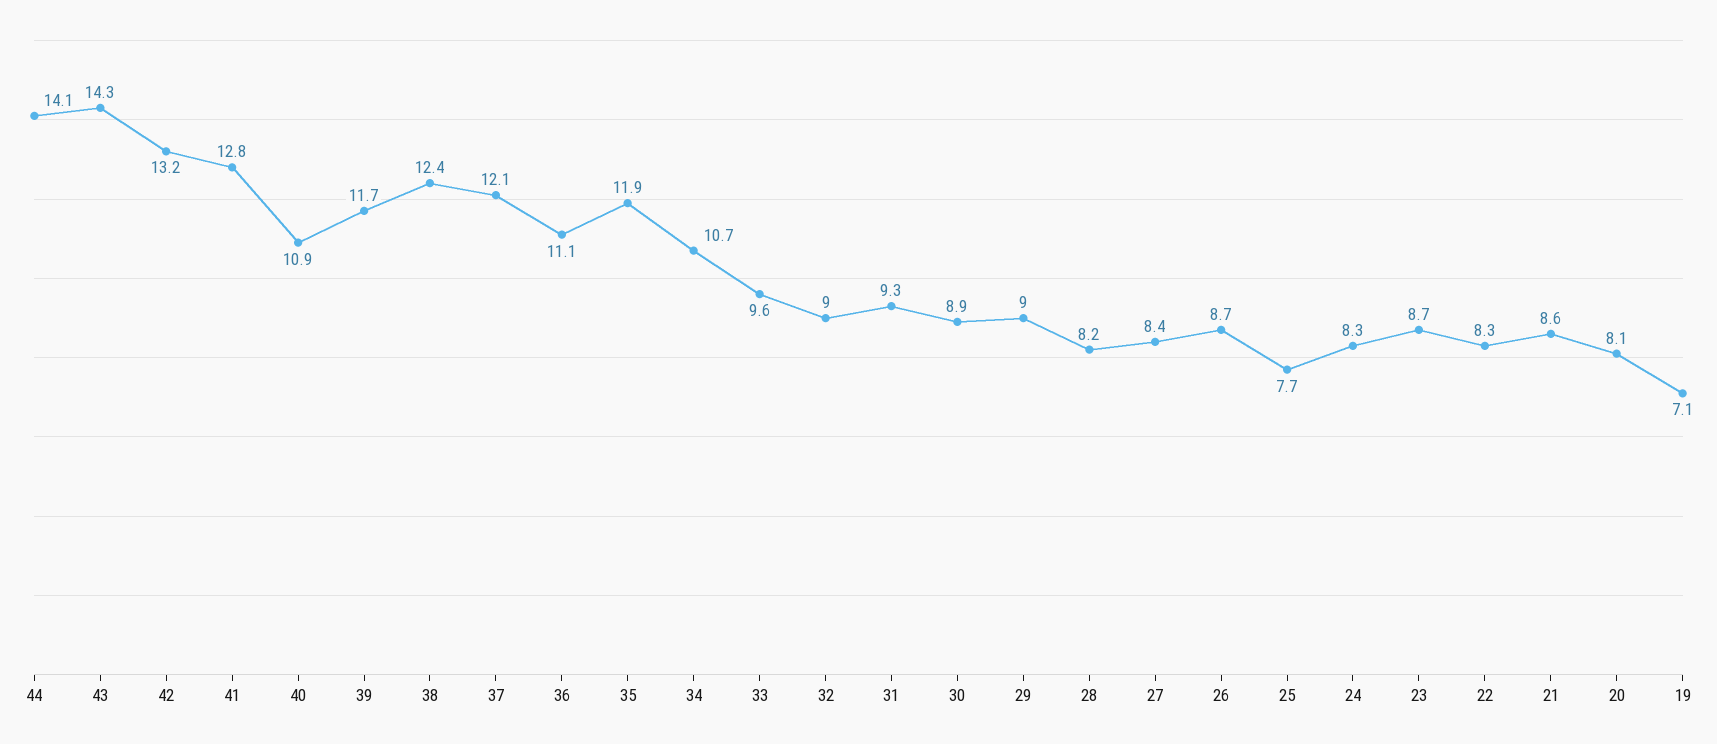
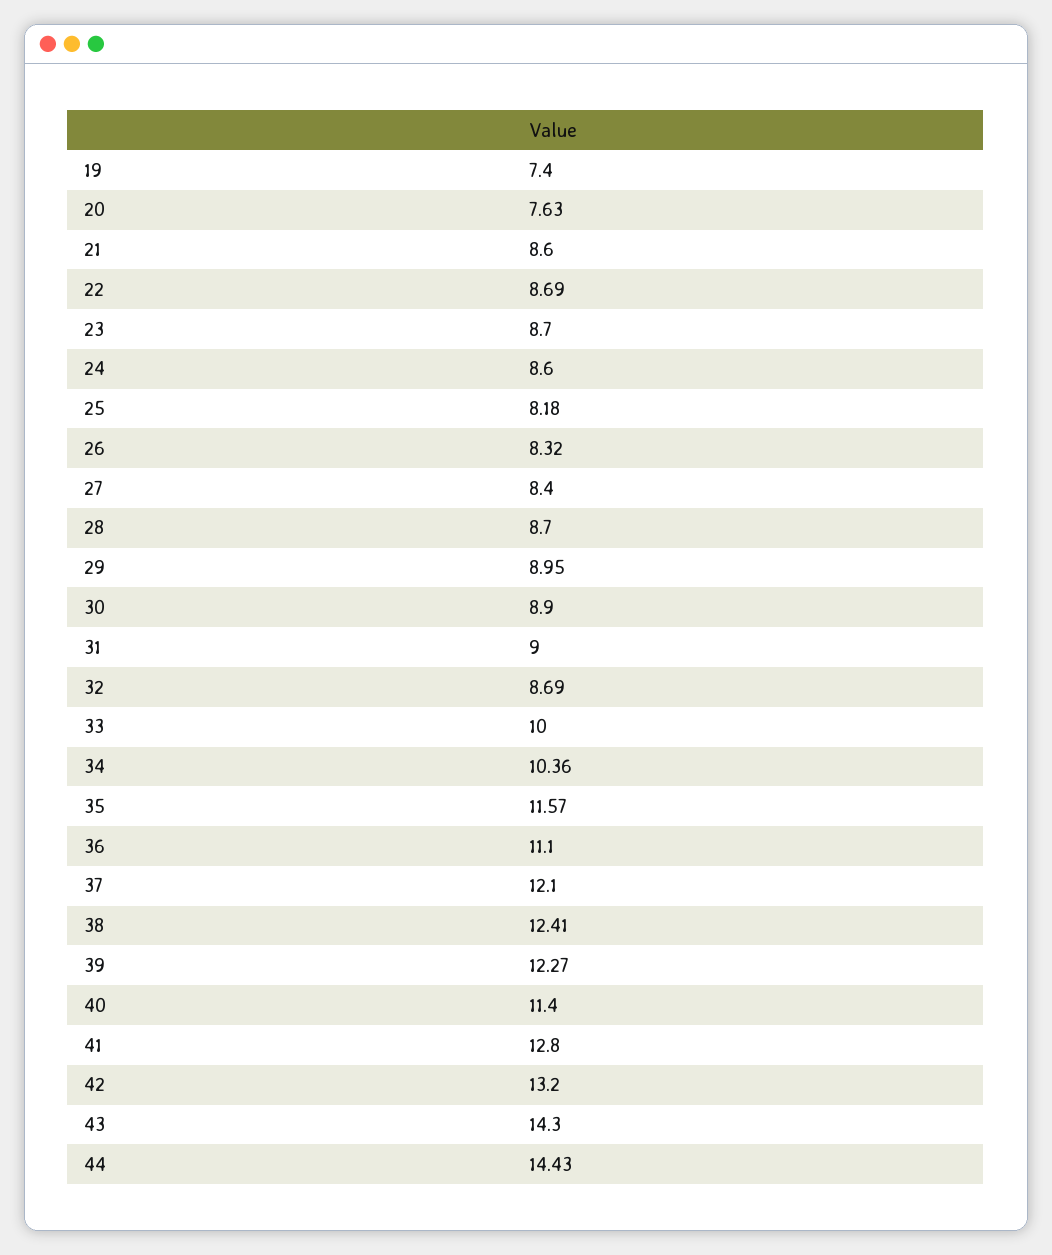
44: 14.1 -> 14.43
40: 10.9 -> 11.4
39: 11.7 -> 12.27
35: 11.9 -> 11.57
34: 10.7 -> 10.36
33: 9.6 -> 10
32: 9 -> 8.69
31: 9.3 -> 9
28: 8.2 -> 8.7
26: 8.7 -> 8.32
25: 7.7 -> 8.18
24: 8.3 -> 8.6
22: 8.3 -> 8.69
20: 8.1 -> 7.63
19: 7.1 -> 7.4

